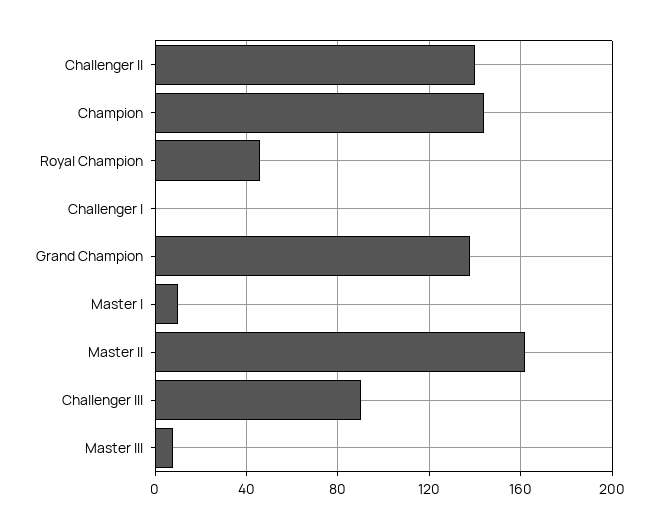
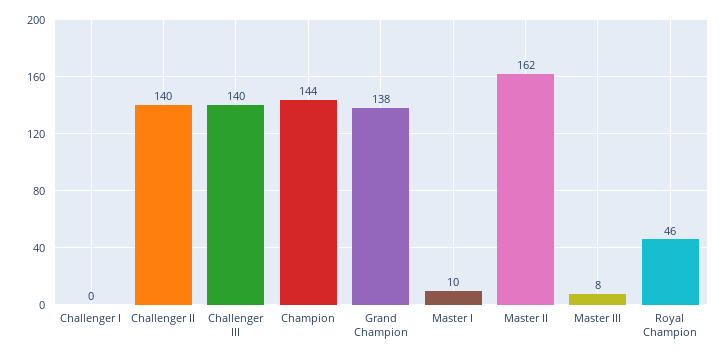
Challenger III: 90 -> 140

